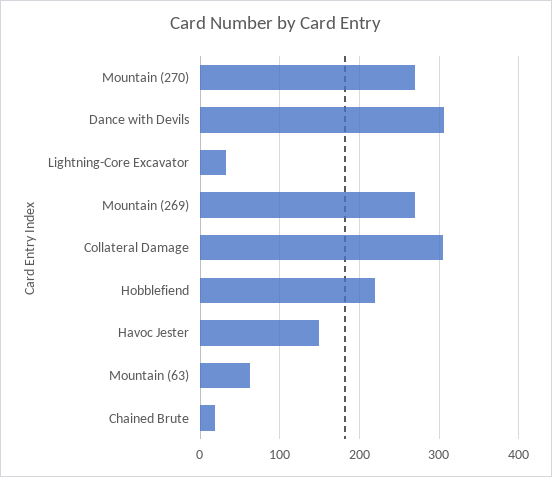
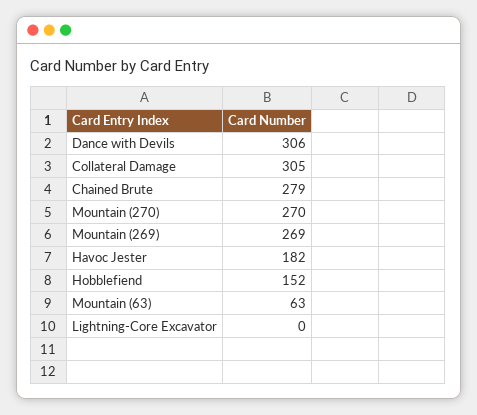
Lightning-Core Excavator: 30 -> 0
Hobblefiend: 220 -> 152
Havoc Jester: 150 -> 182
Chained Brute: 20 -> 279

